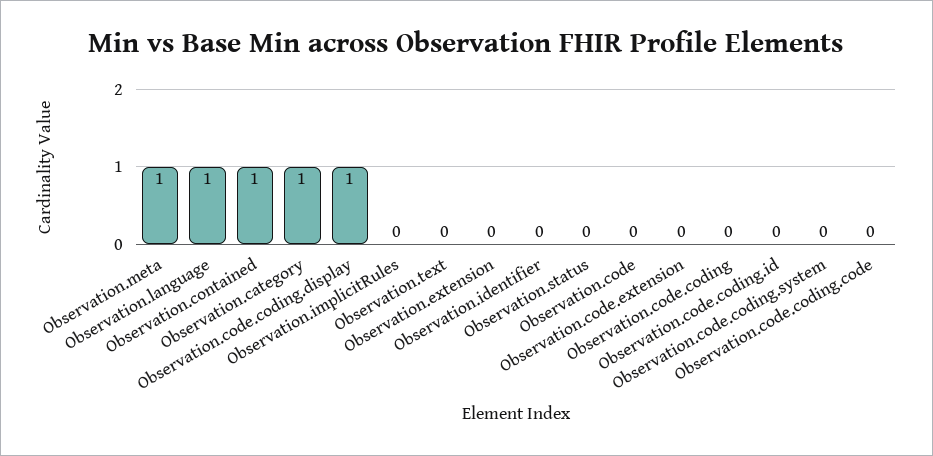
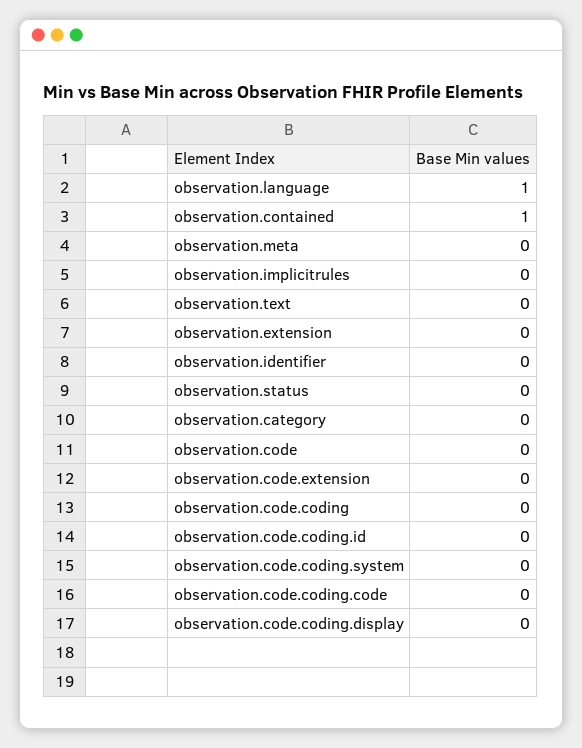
Observation.meta: 1 -> 0
Observation.category: 1 -> 0
Observation.code.coding.display: 1 -> 0

